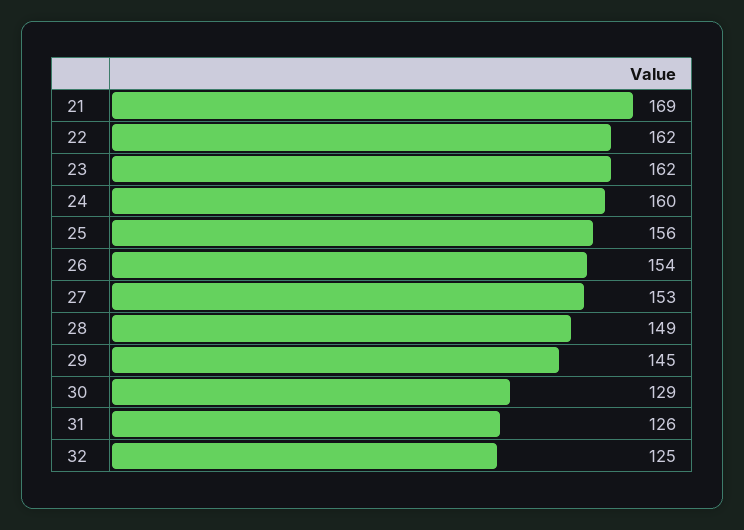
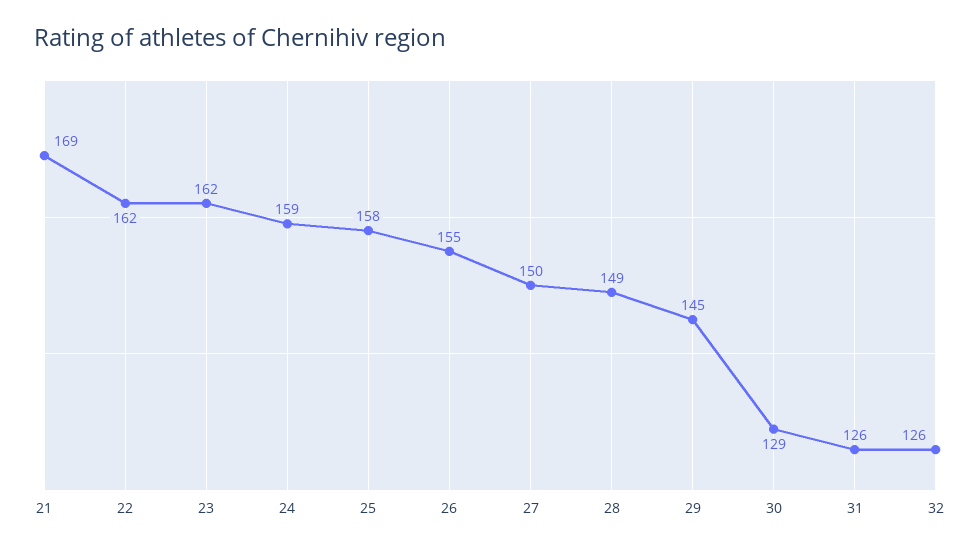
24: 160 -> 159
25: 156 -> 158
26: 154 -> 155
27: 153 -> 150
32: 125 -> 126

